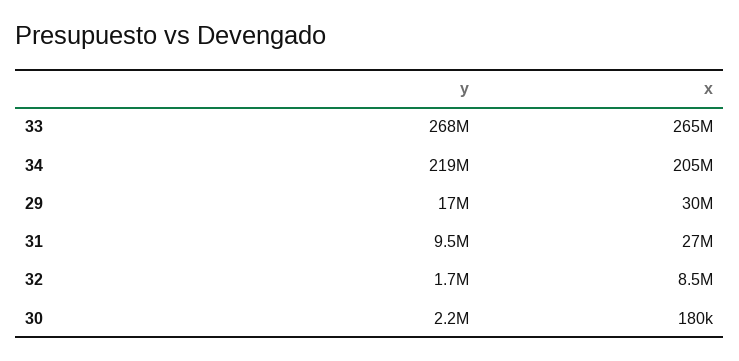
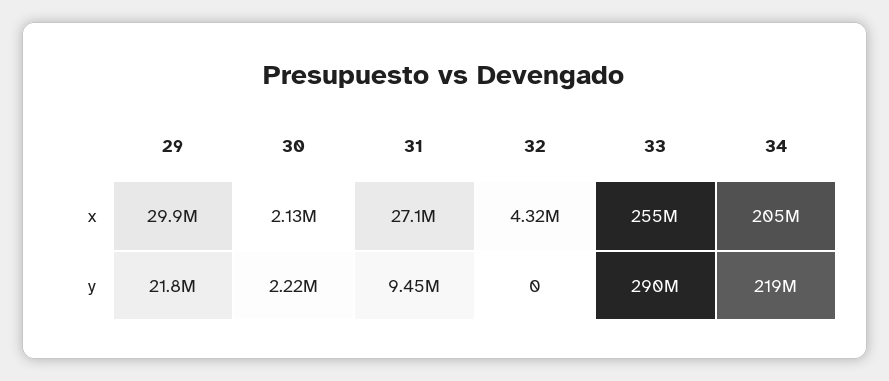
y, 33: 268000000 -> 290000000
x, 33: 265000000 -> 255000000
y, 29: 17000000 -> 21800000
y, 32: 1700000 -> 0
x, 32: 8500000 -> 4320000
x, 30: 180000 -> 2130000

